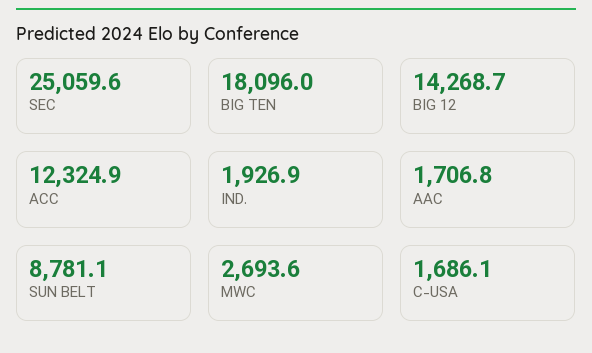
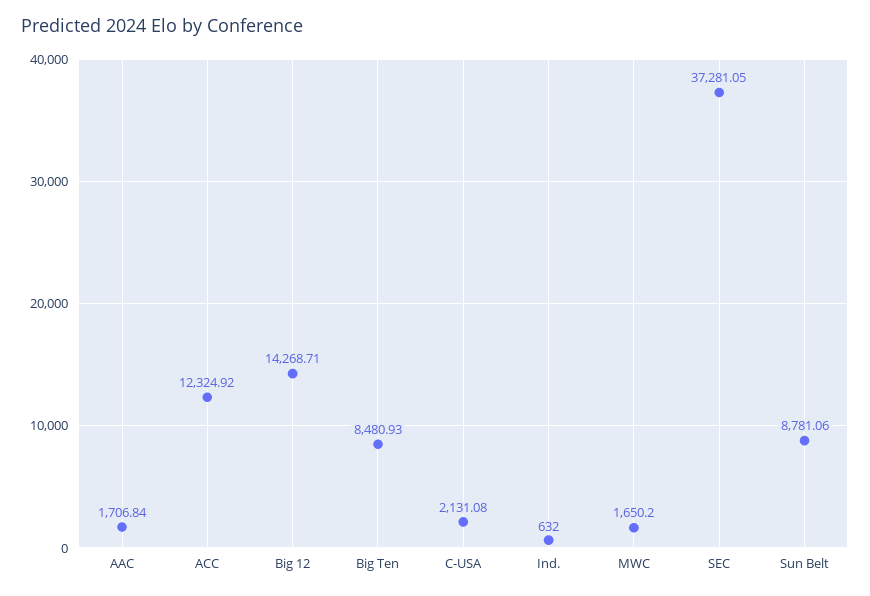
SEC: 25059.6 -> 37281.05
BIG TEN: 18096 -> 8480.93
IND.: 1926.9 -> 632
MWC: 2693.6 -> 1650.2
C-USA: 1686.1 -> 2131.08

